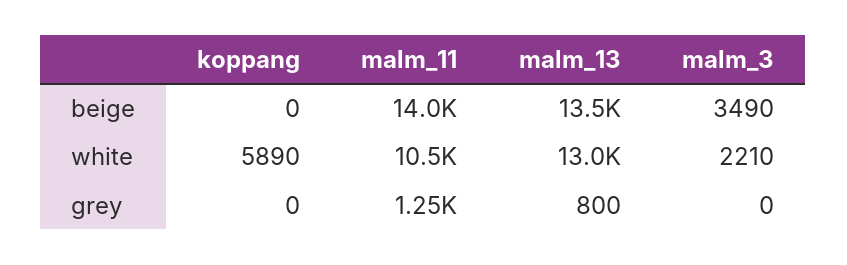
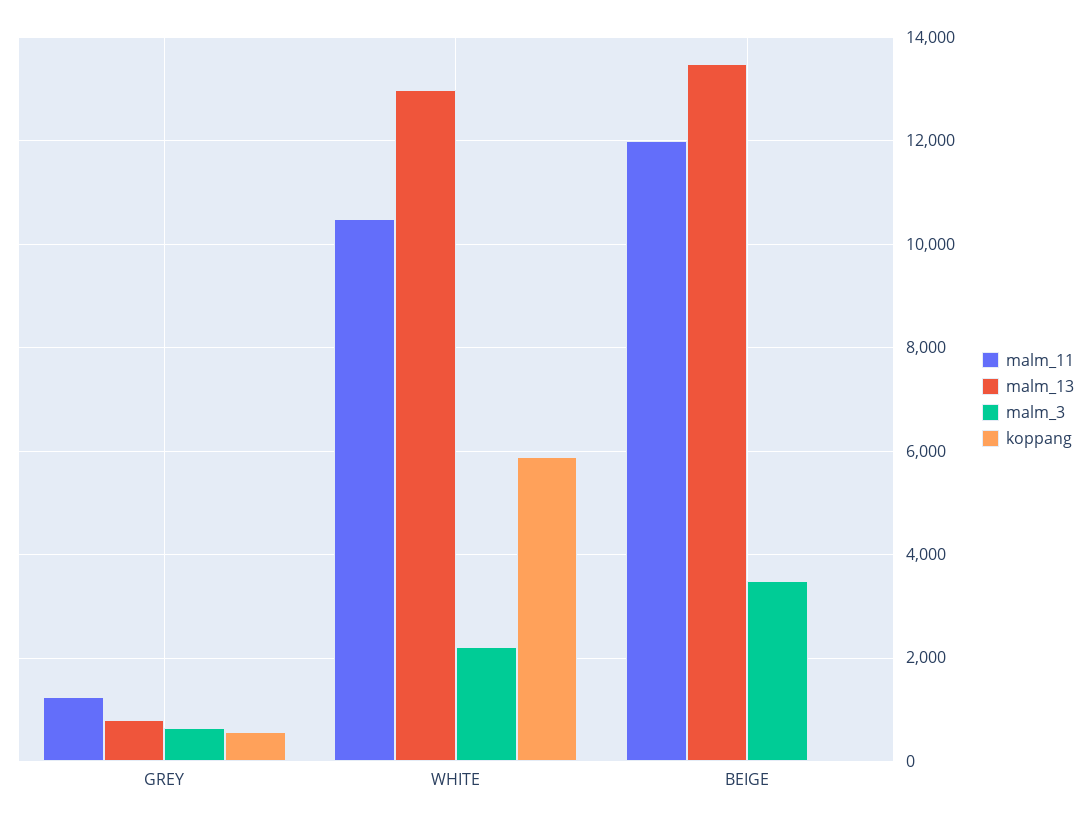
malm_11, beige: 14000 -> 12000
koppang, grey: 0 -> 600
malm_3, grey: 0 -> 600

